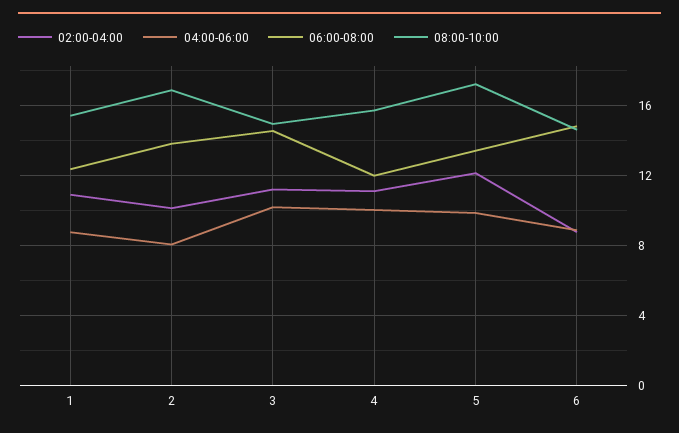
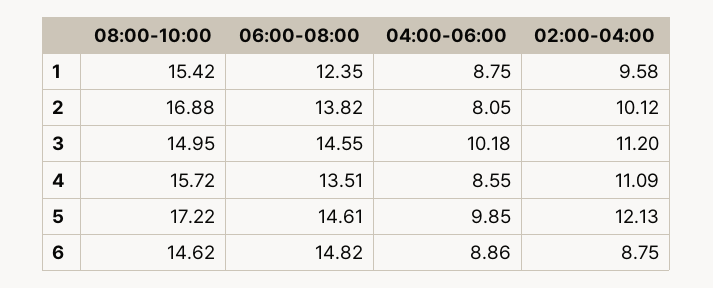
02:00-04:00, 1: 11 -> 9.58
04:00-06:00, 4: 10 -> 8.55
06:00-08:00, 4: 12 -> 13.51
06:00-08:00, 5: 13.5 -> 14.61

